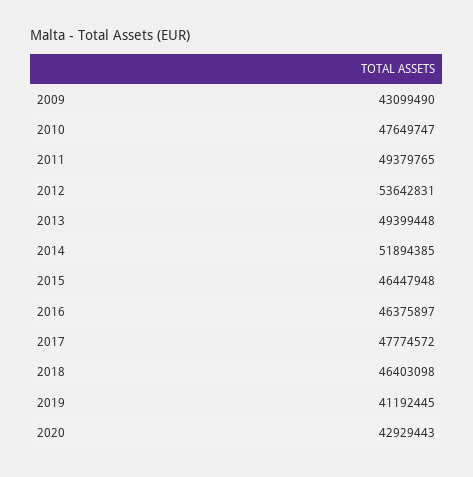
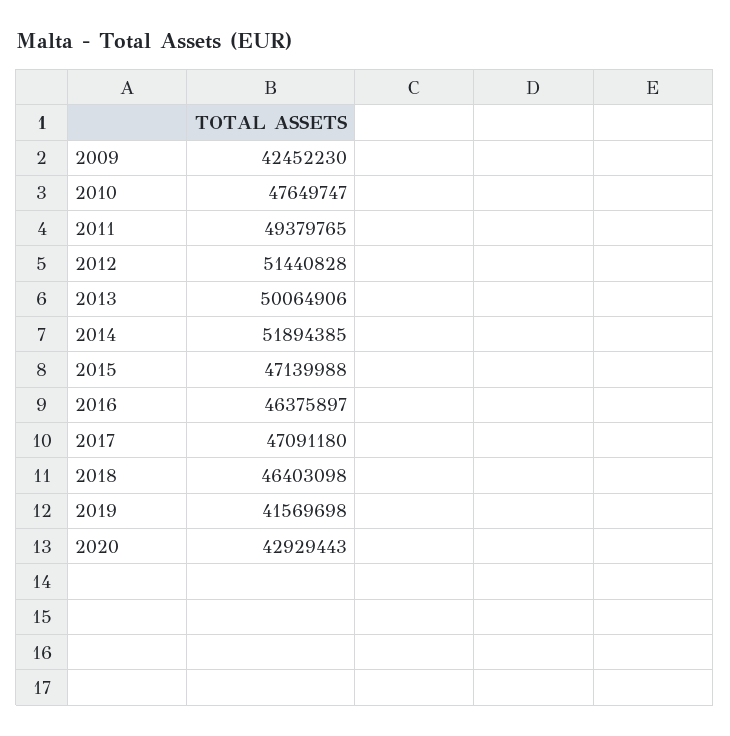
2009: 43099490 -> 42452230
2012: 53642831 -> 51440828
2013: 49399448 -> 50064906
2015: 46447948 -> 47139988
2017: 47774572 -> 47091180
2019: 41192445 -> 41569698

